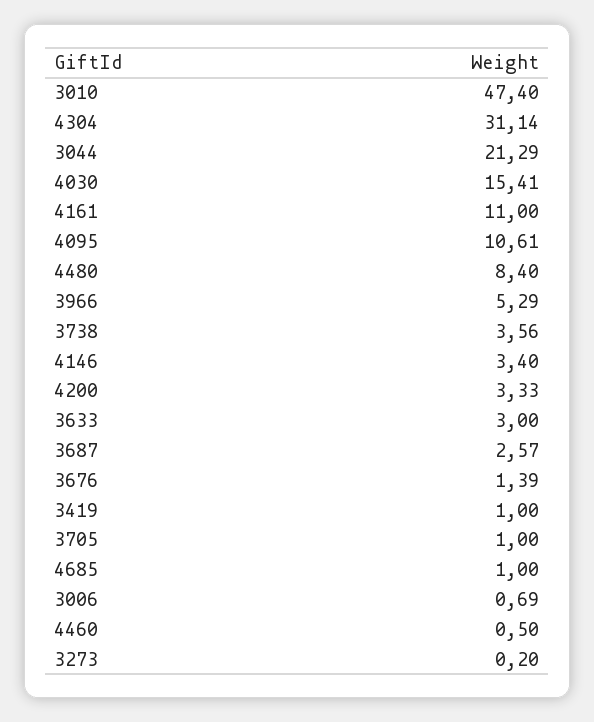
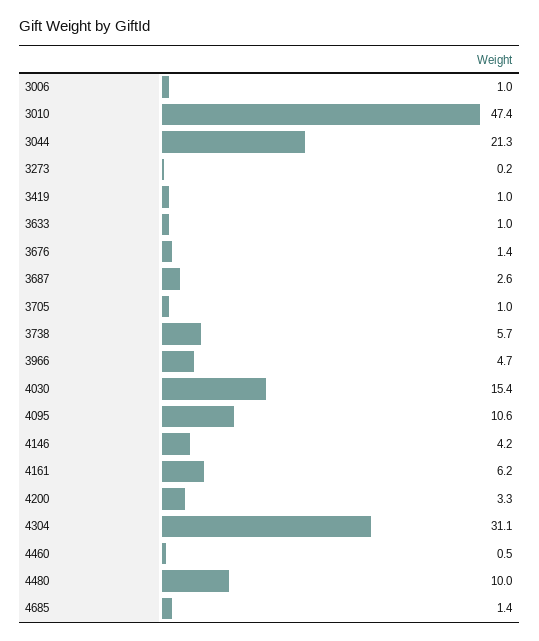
4161: 11 -> 6.2
4480: 8.4 -> 10
3966: 5.29 -> 4.7
3738: 3.56 -> 5.7
4146: 3.4 -> 4.2
3633: 3 -> 1
4685: 1 -> 1.4
3006: 0.69 -> 1

